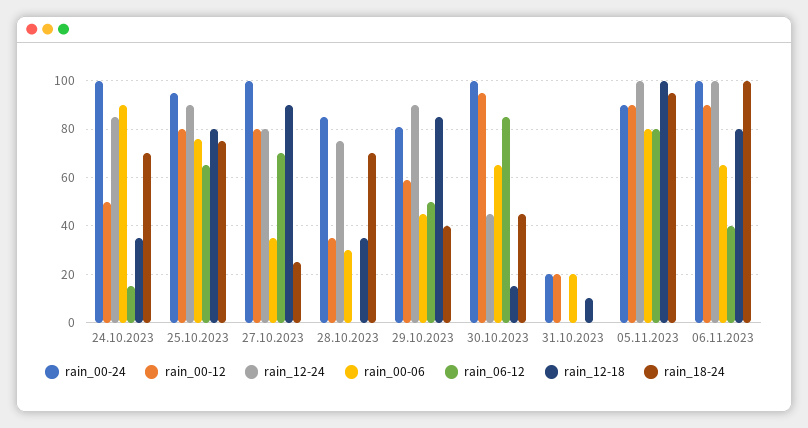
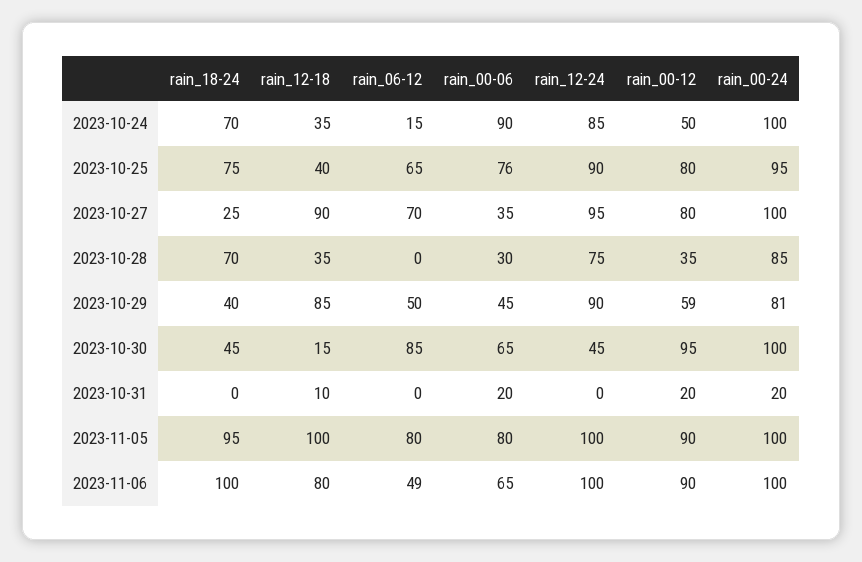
rain_12-18, 25.10.2023: 80 -> 40
rain_12-24, 27.10.2023: 80 -> 95
rain_00-24, 05.11.2023: 90 -> 100
rain_06-12, 06.11.2023: 40 -> 49

